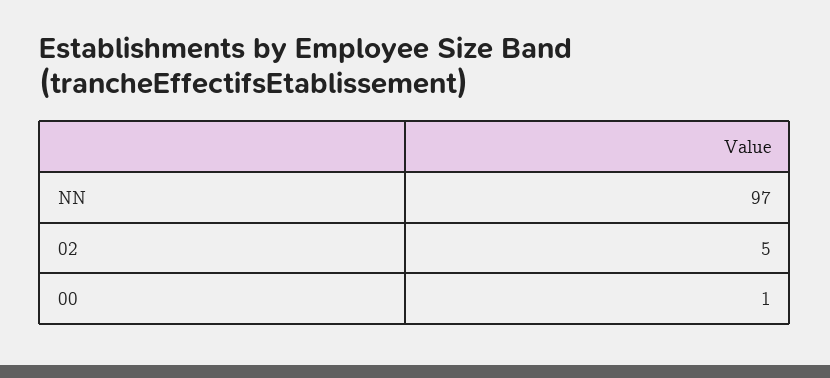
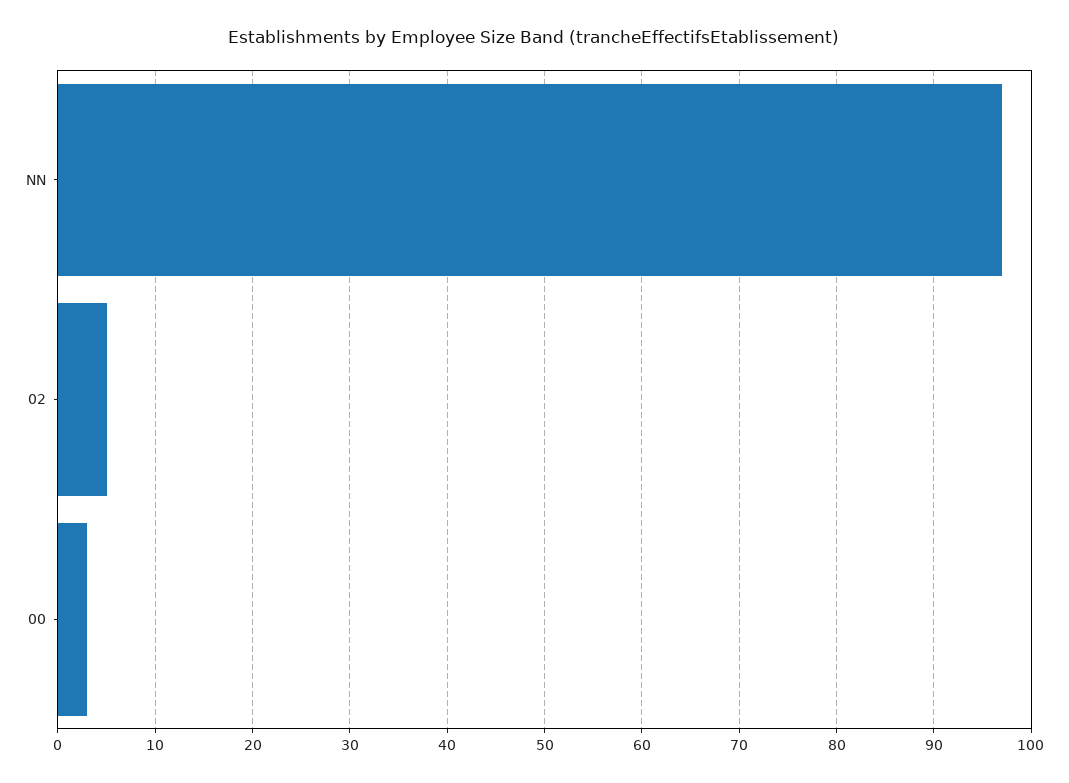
00: 1 -> 3

